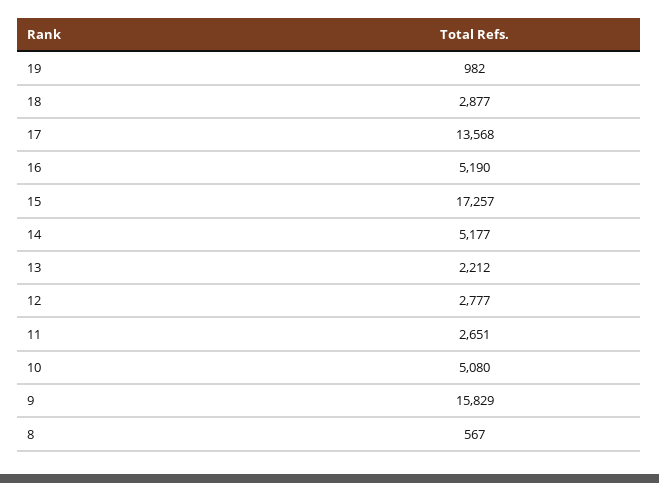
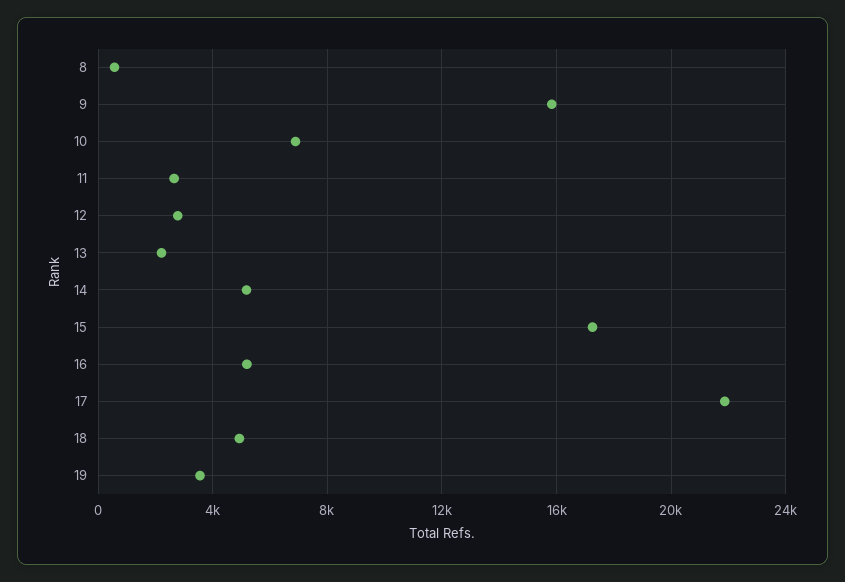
19: 982 -> 3500
18: 2877 -> 5000
17: 13568 -> 22000
10: 5080 -> 7000

